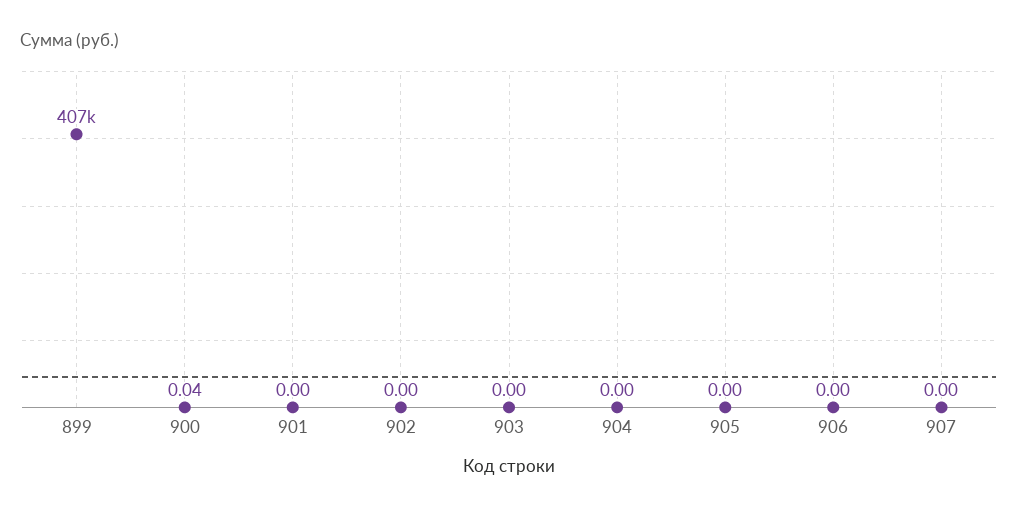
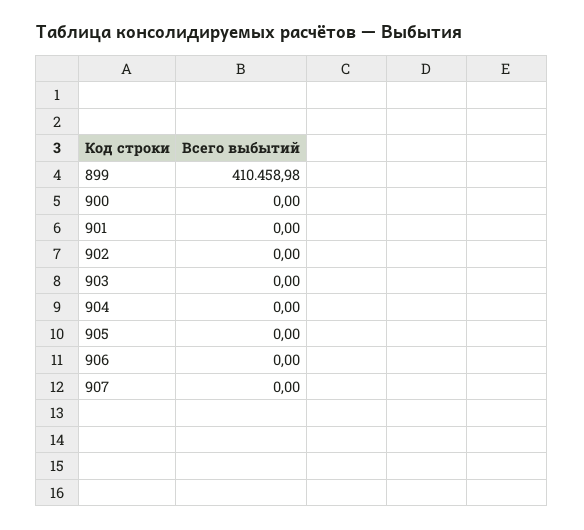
899: 407000 -> 410458.98
900: 0.04 -> 0

